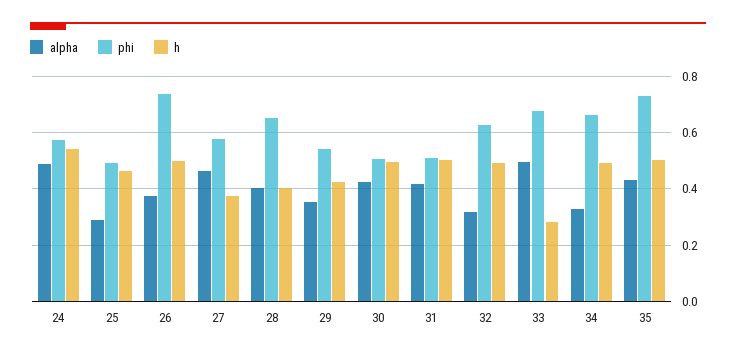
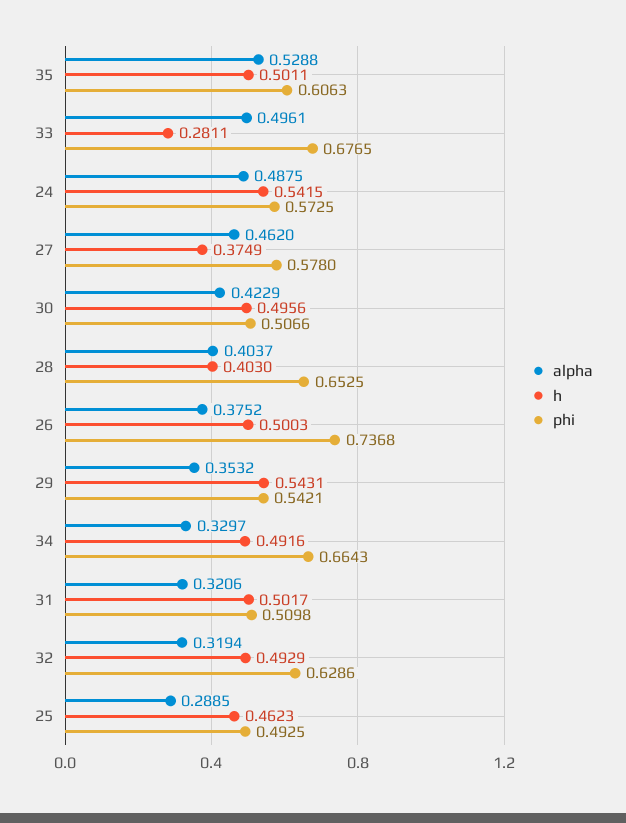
h, 29: 0.425 -> 0.5431
alpha, 31: 0.425 -> 0.3206
alpha, 35: 0.425 -> 0.5288
phi, 35: 0.725 -> 0.6063

